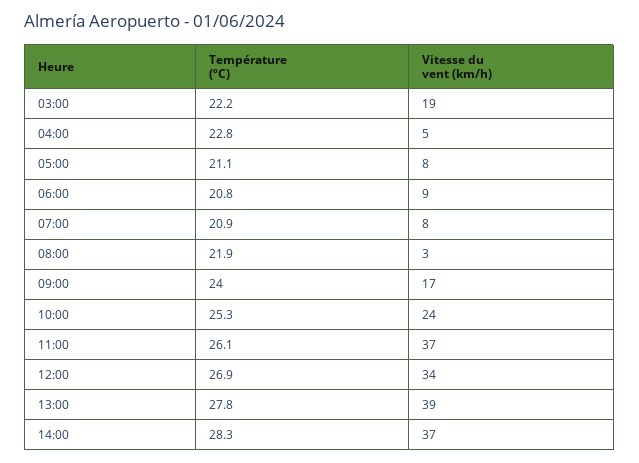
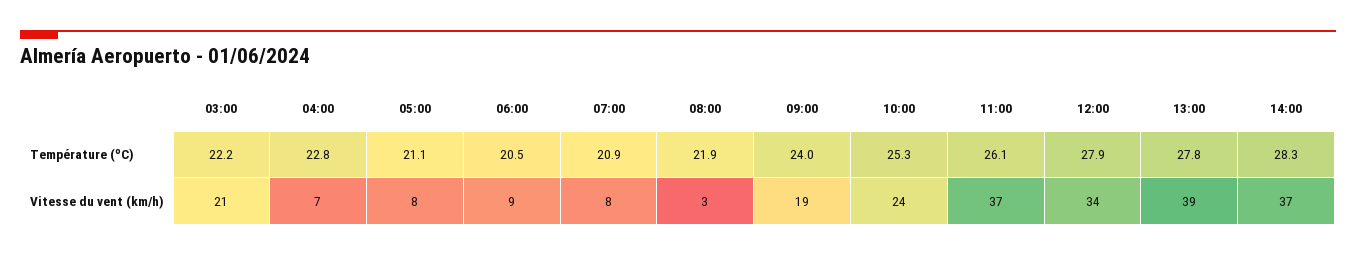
Vitesse du vent (km/h), 03:00: 19 -> 21
Vitesse du vent (km/h), 04:00: 5 -> 7
Température (ºC), 06:00: 20.8 -> 20.5
Vitesse du vent (km/h), 09:00: 17 -> 19
Température (ºC), 12:00: 26.9 -> 27.9

